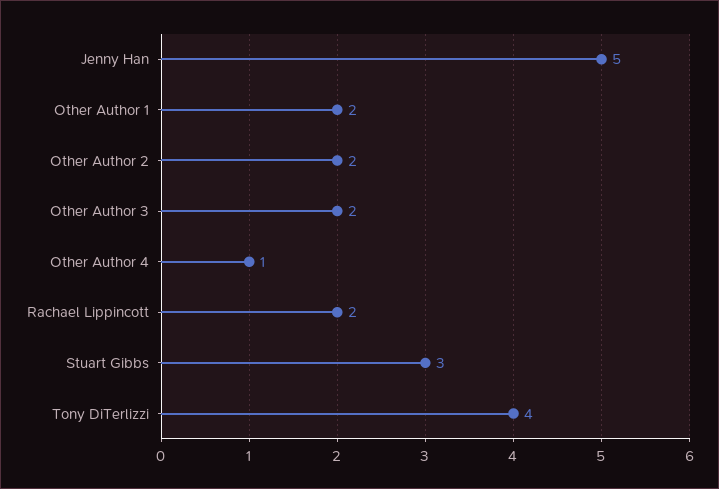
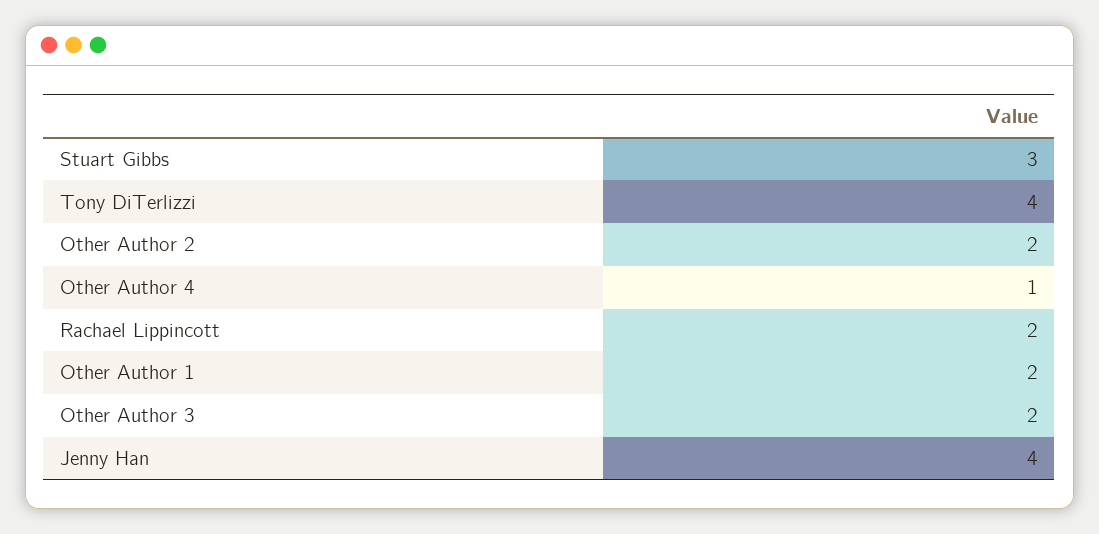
Jenny Han: 5 -> 4

